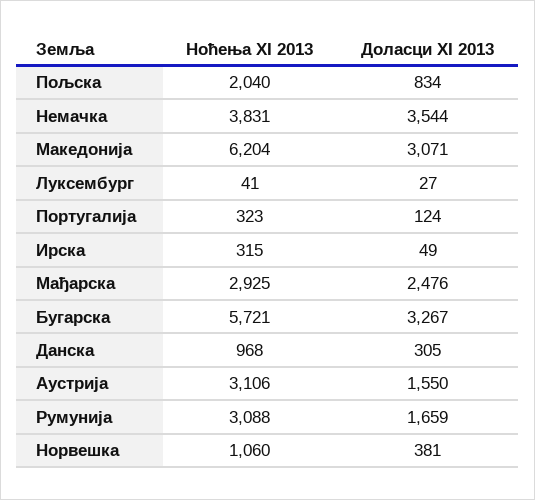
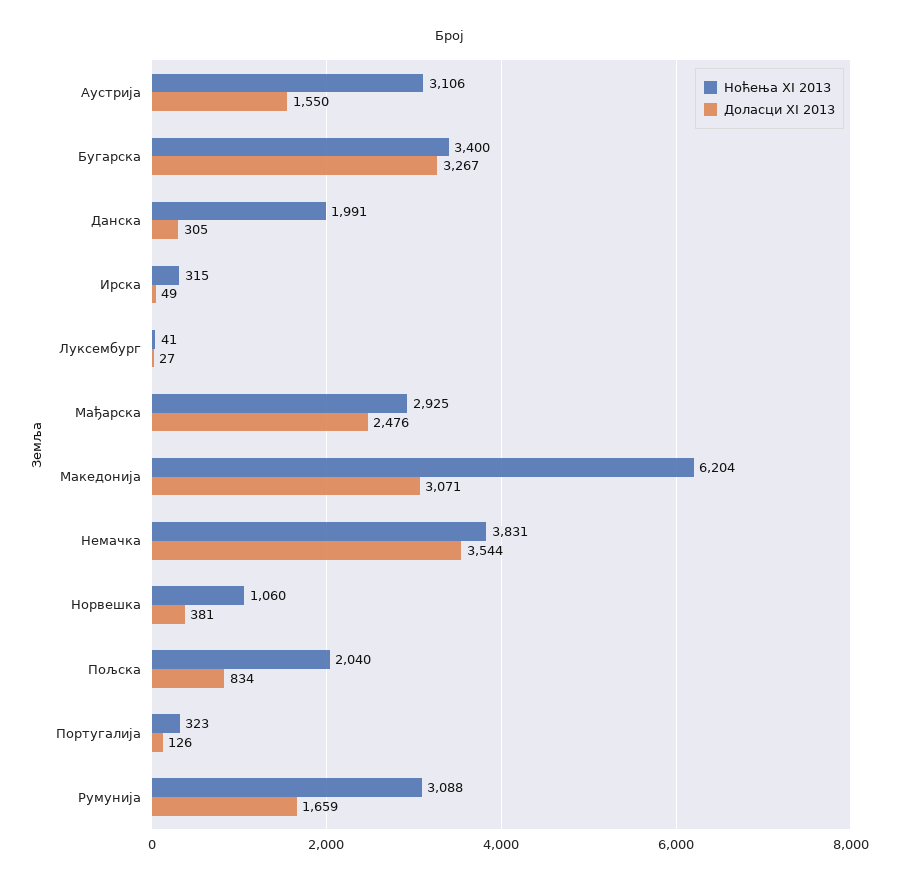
Доласци XI 2013, Португалија: 124 -> 126
Ноћења XI 2013, Бугарска: 5721 -> 3400
Ноћења XI 2013, Данска: 968 -> 1991

